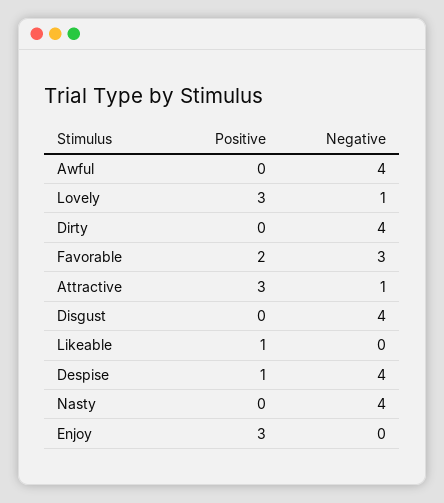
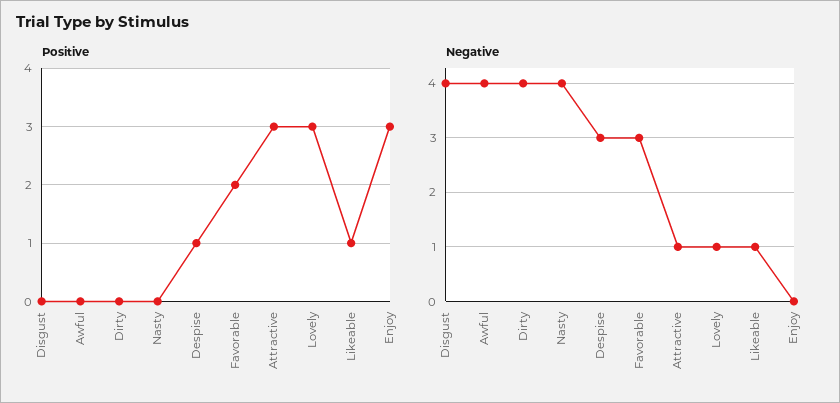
Negative, Likeable: 0 -> 1
Negative, Despise: 4 -> 3

